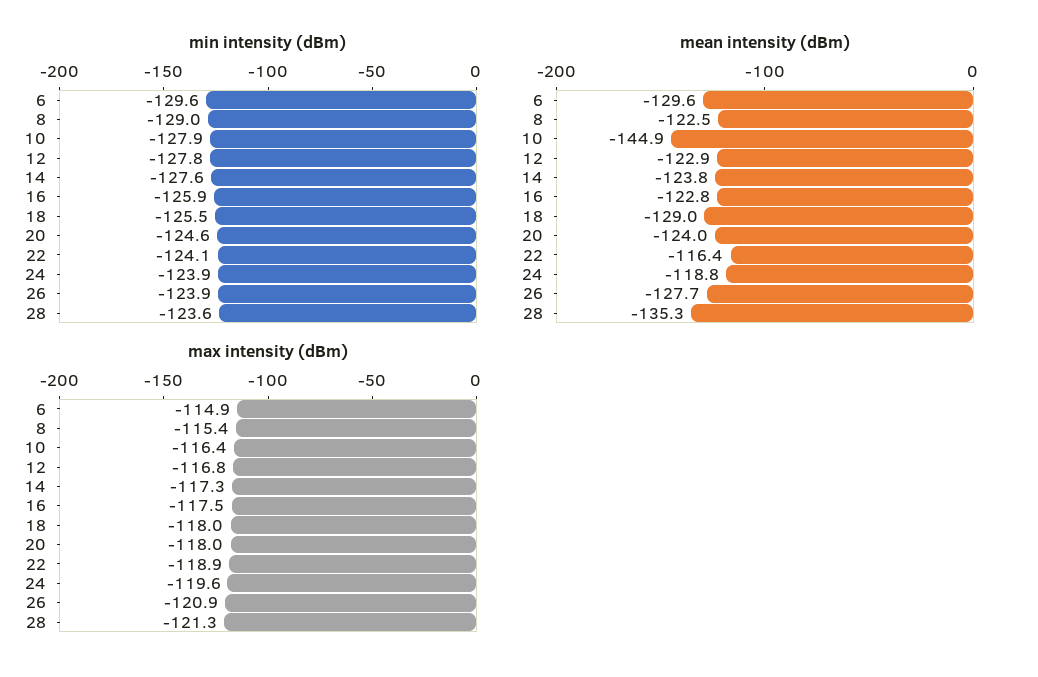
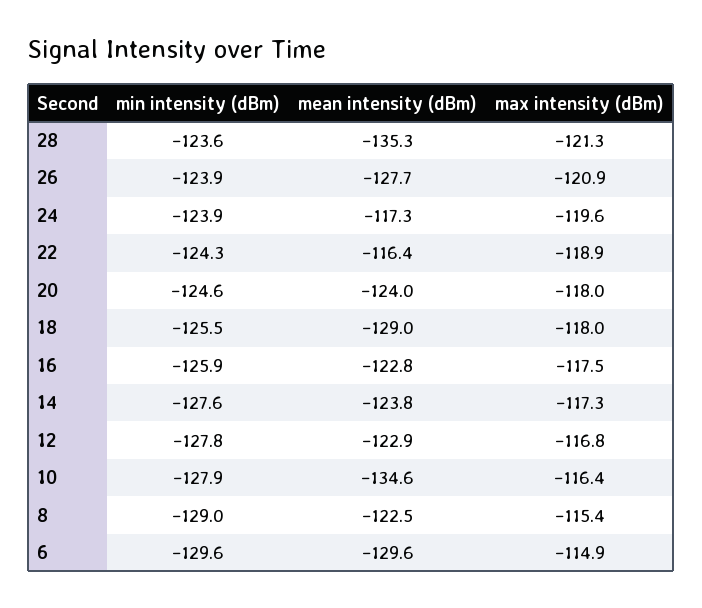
min intensity (dBm), 22: -124.1 -> -124.3
mean intensity (dBm), 10: -144.9 -> -134.6
mean intensity (dBm), 24: -118.8 -> -117.3

